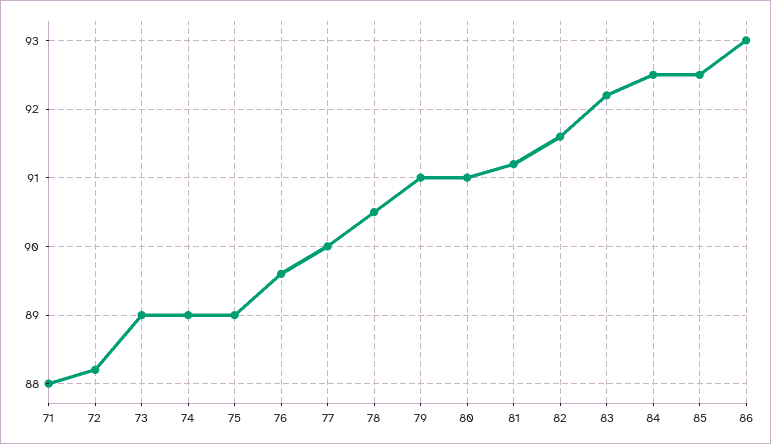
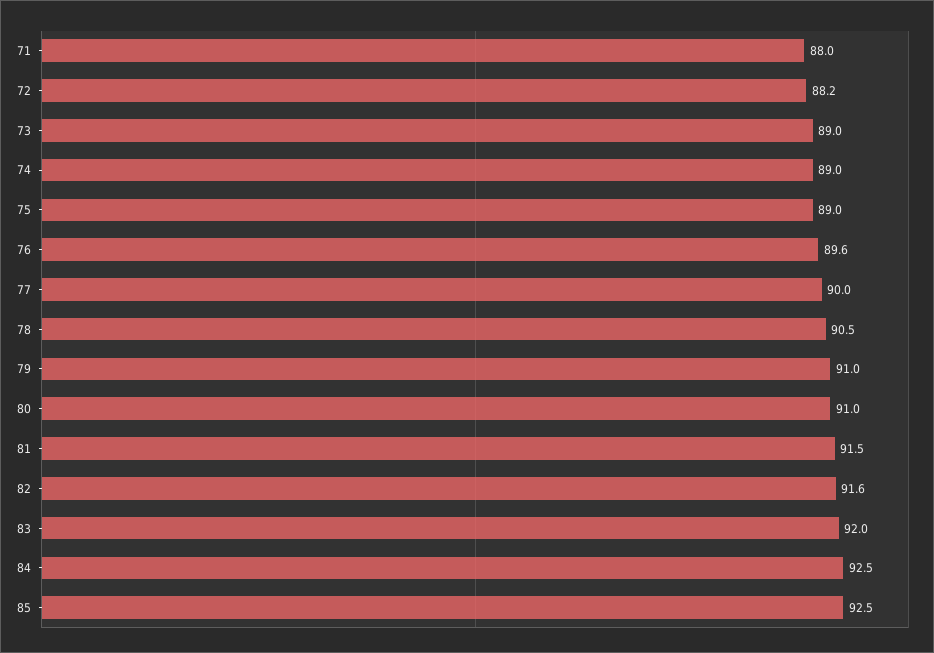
81: 91.2 -> 91.5
83: 92.2 -> 92
86: 93 -> none

